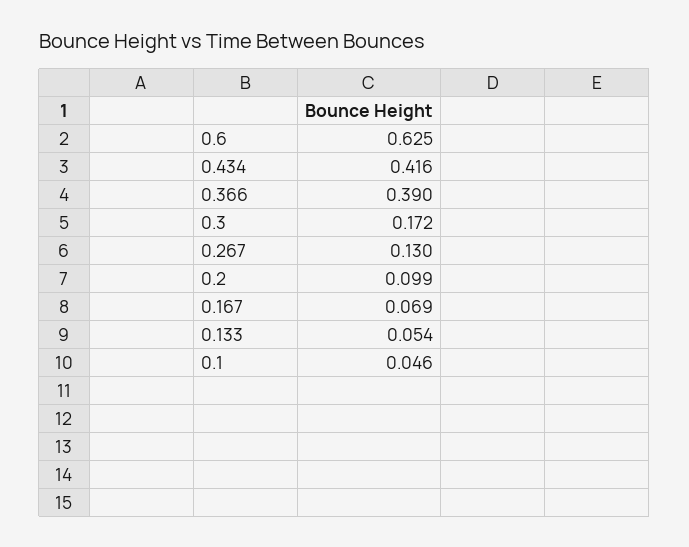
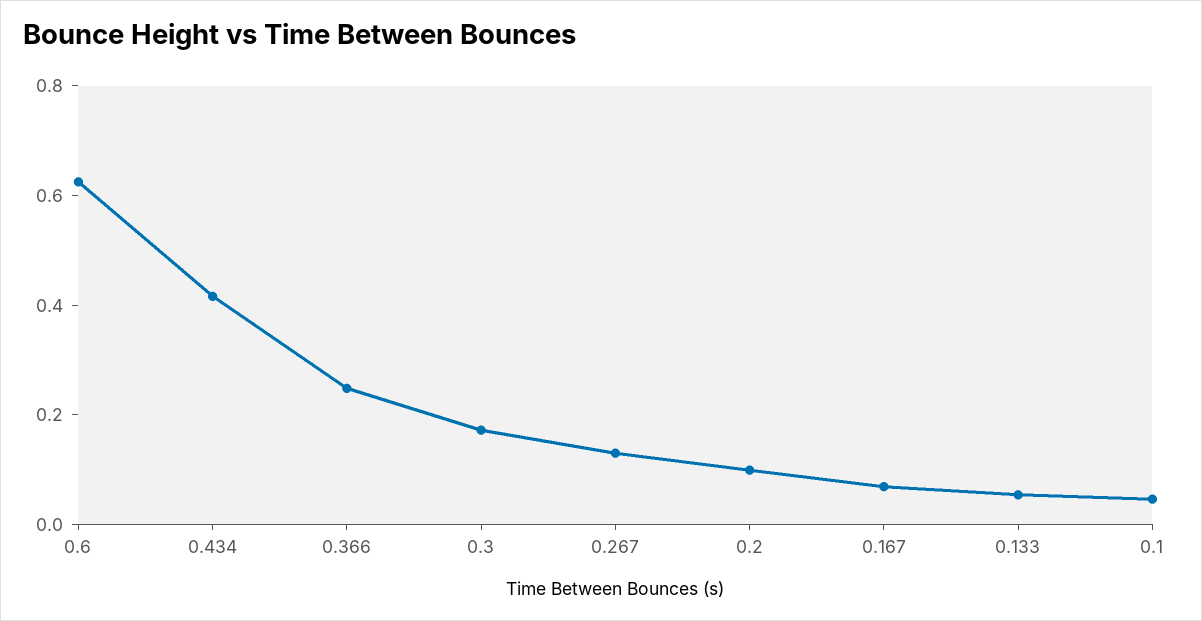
0.366: 0.39 -> 0.25

